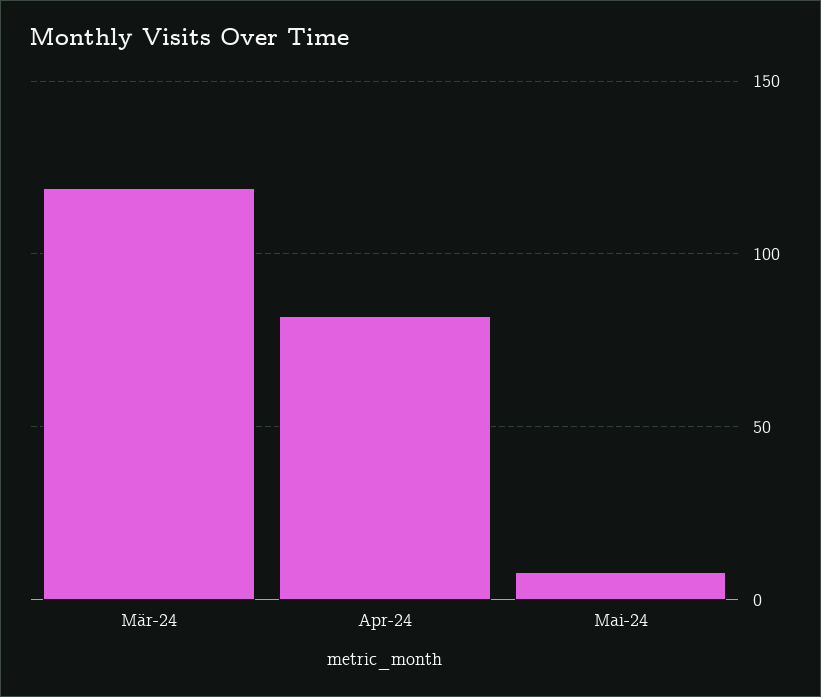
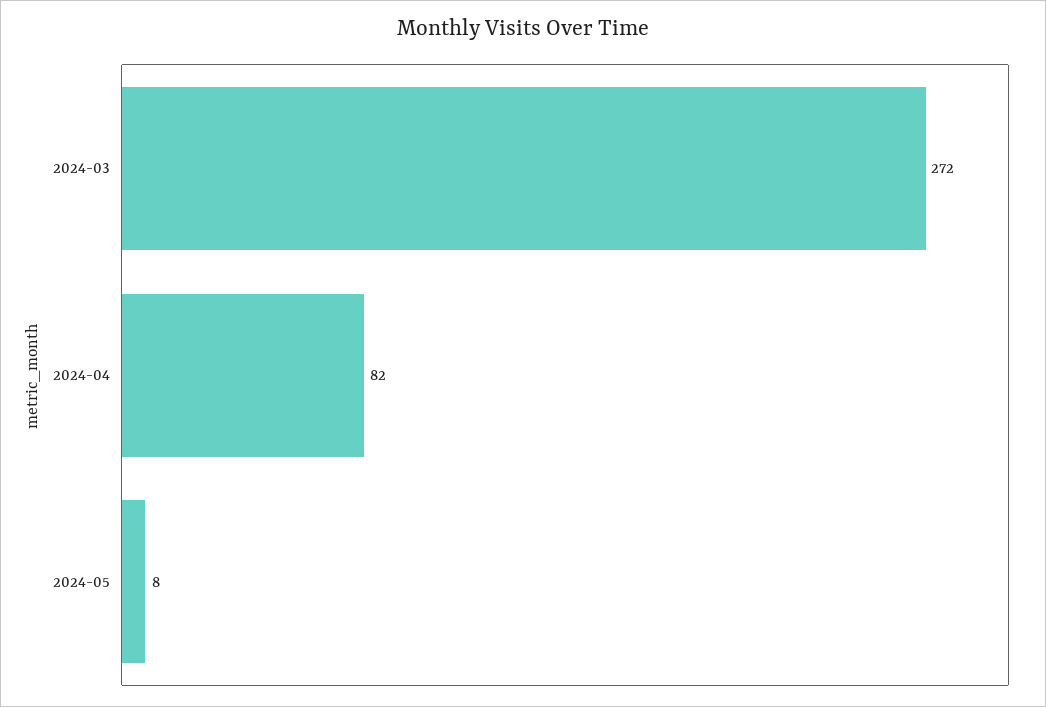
Mär-24: 120 -> 272

